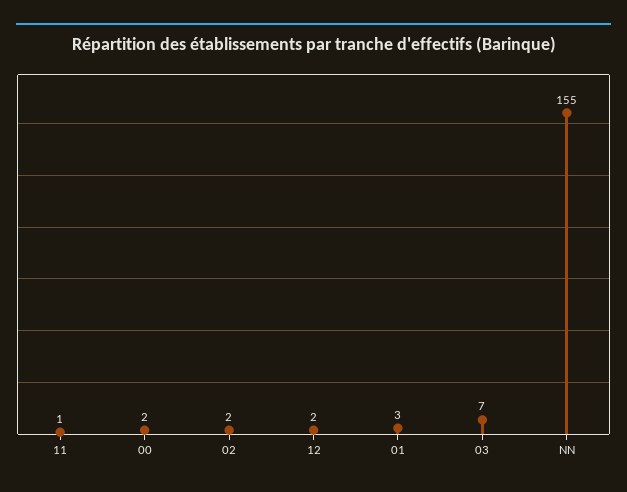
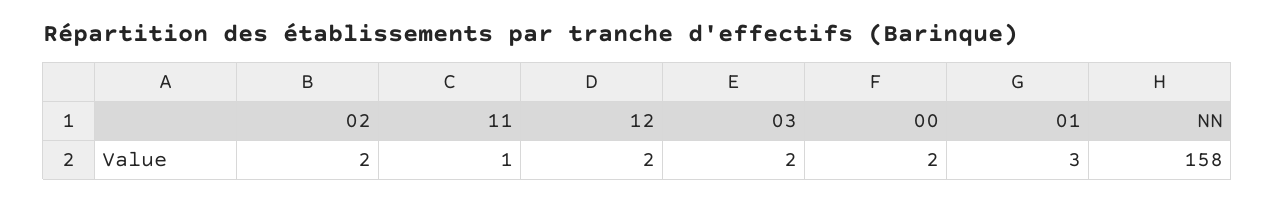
03: 7 -> 2
NN: 155 -> 158

